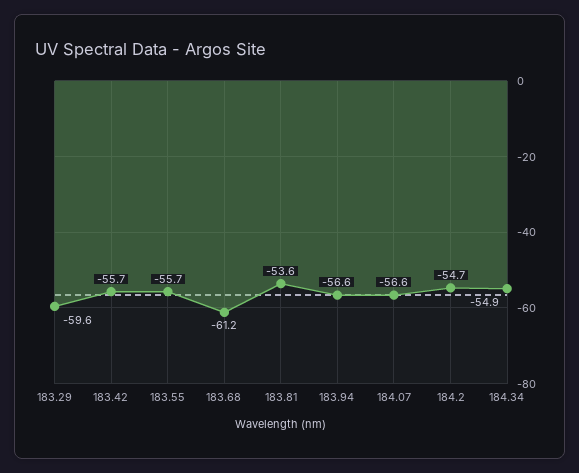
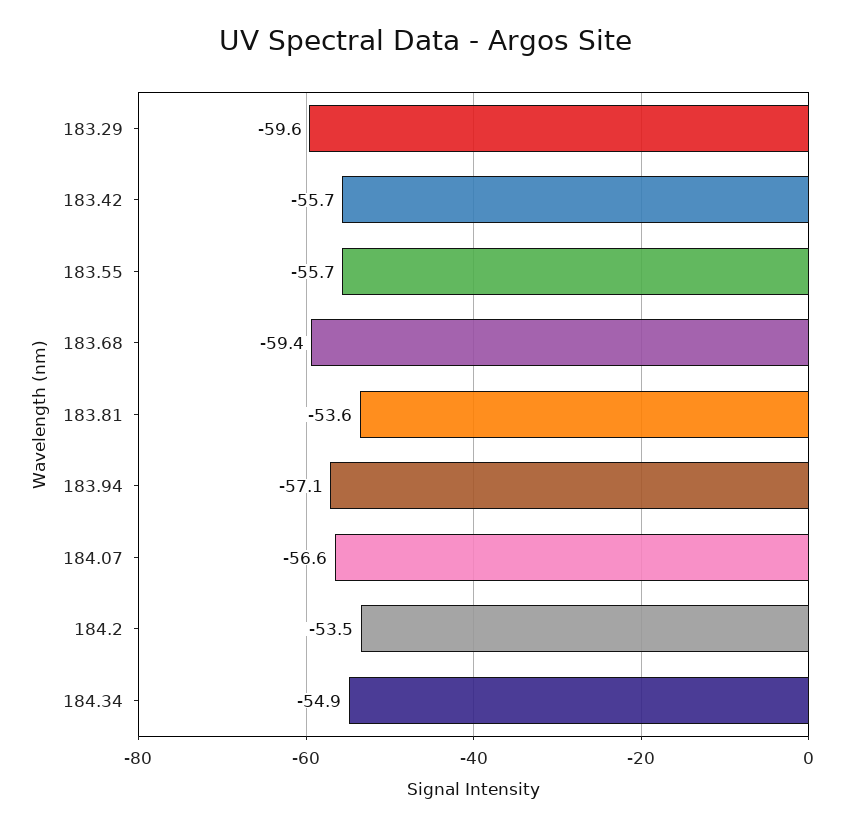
183.68: -61.2 -> -59.4
183.94: -56.6 -> -57.1
184.2: -54.7 -> -53.5

